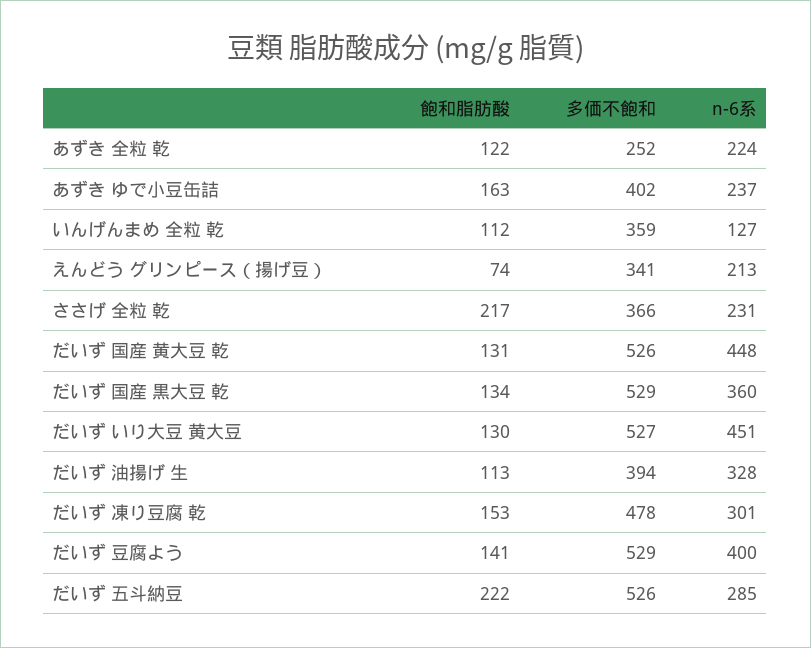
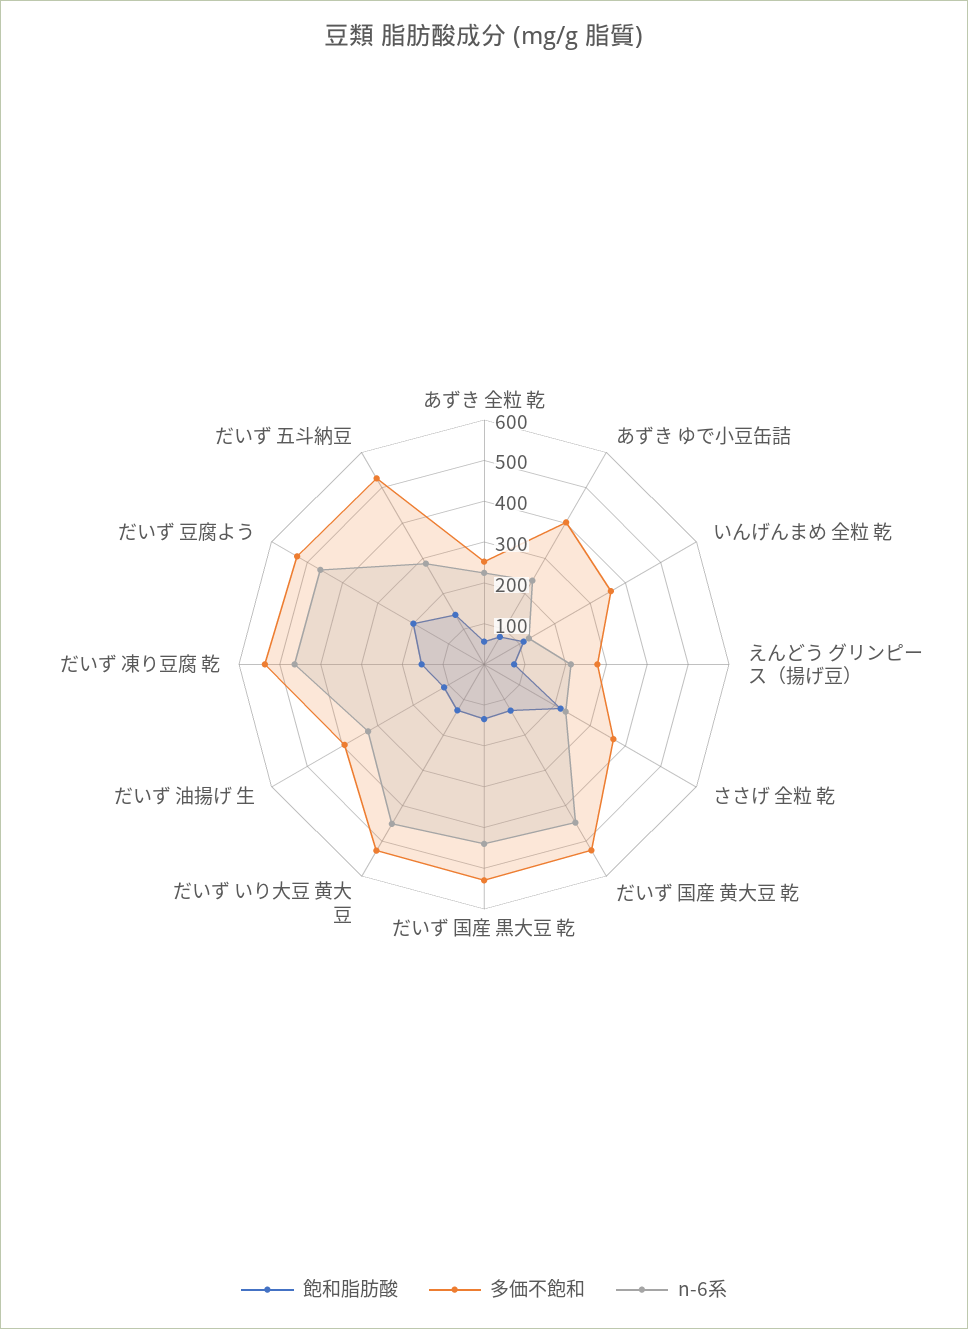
飽和脂肪酸, あずき 全粒 乾: 122 -> 60
飽和脂肪酸, あずき ゆで小豆缶詰: 163 -> 80
多価不飽和, えんどう グリンピース（揚げ豆）: 341 -> 280
n-6系, だいず 国産 黒大豆 乾: 360 -> 440
多価不飽和, だいず 凍り豆腐 乾: 478 -> 540
n-6系, だいず 凍り豆腐 乾: 301 -> 460
飽和脂肪酸, だいず 豆腐よう: 141 -> 200
n-6系, だいず 豆腐よう: 400 -> 460
飽和脂肪酸, だいず 五斗納豆: 222 -> 140

